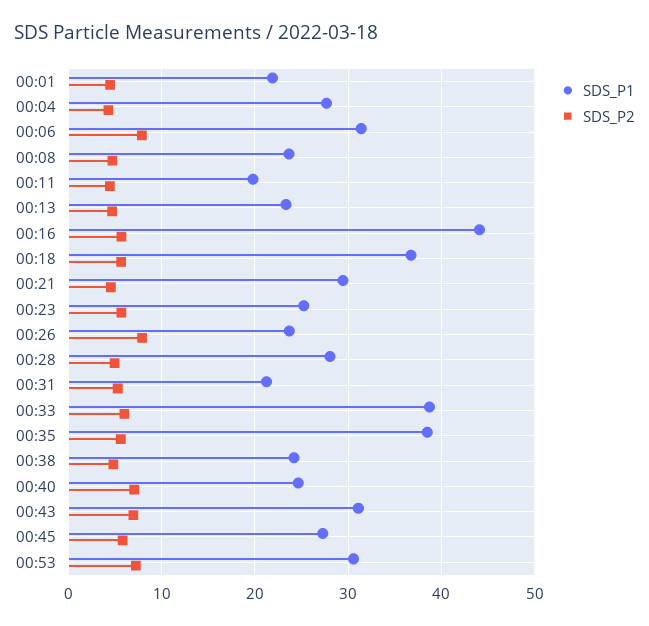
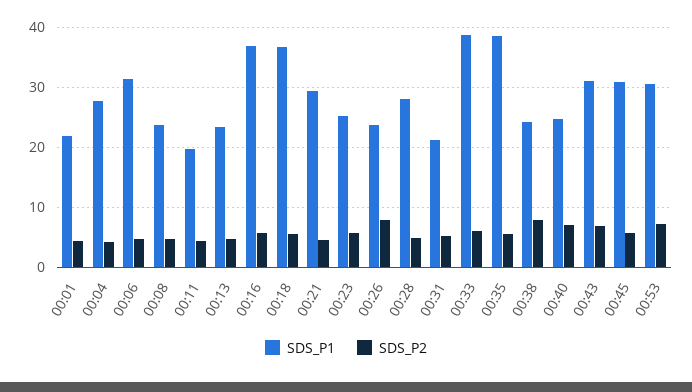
SDS_P2, 00:06: 8 -> 5
SDS_P1, 00:16: 44 -> 37
SDS_P2, 00:38: 5 -> 8
SDS_P1, 00:45: 27 -> 31

